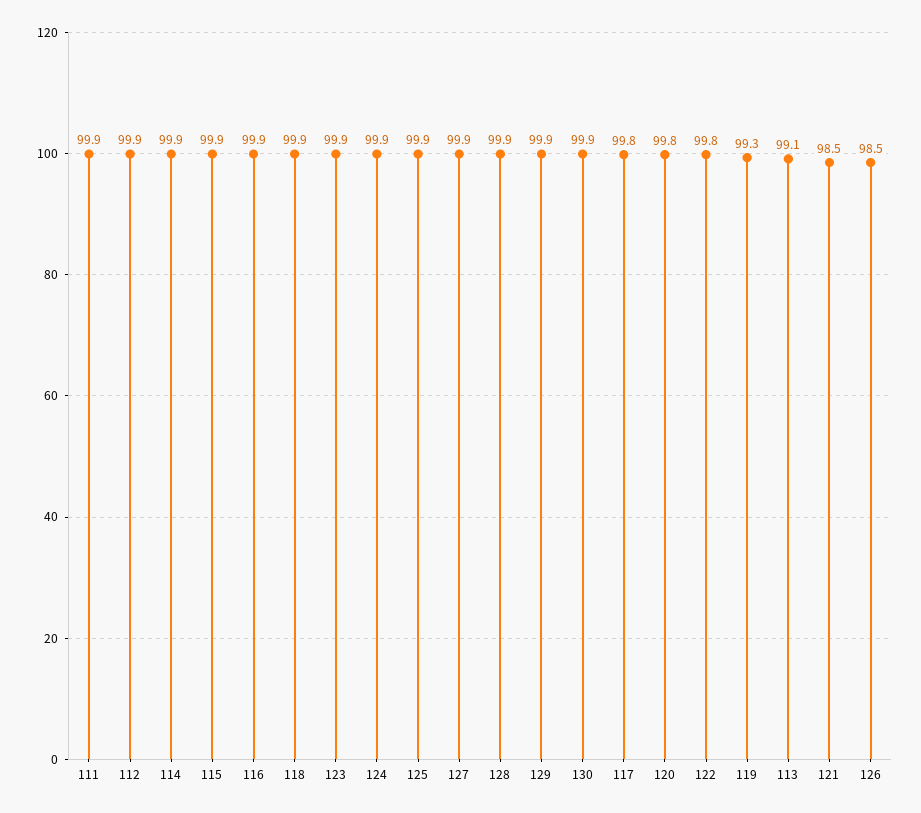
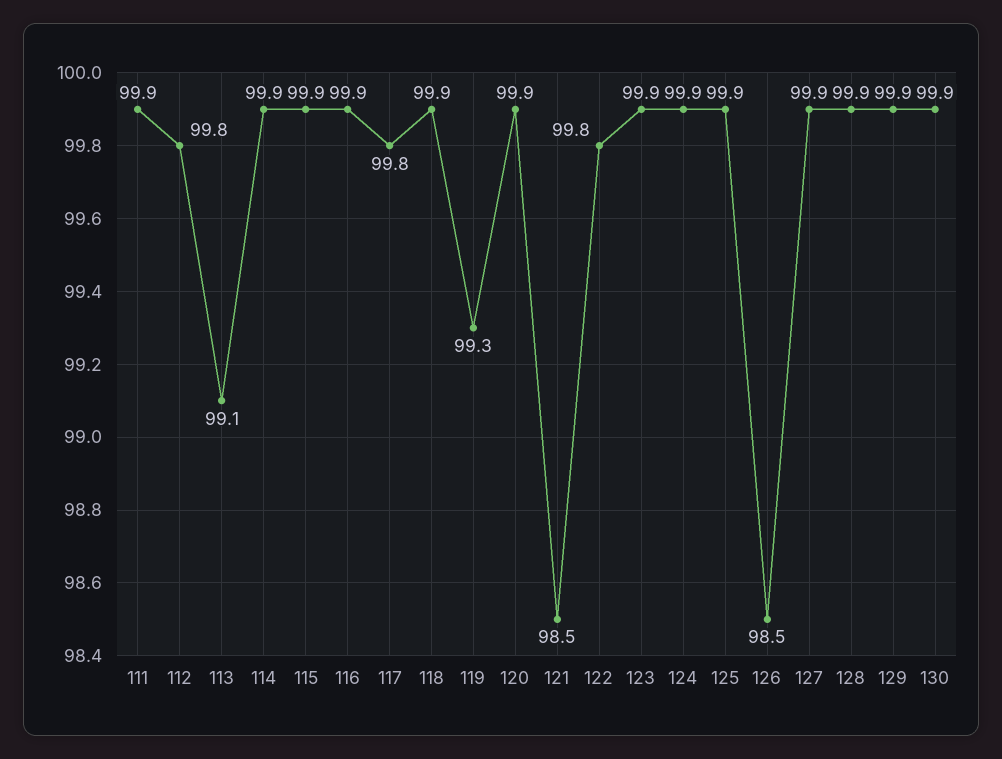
112: 99.9 -> 99.8
120: 99.8 -> 99.9

